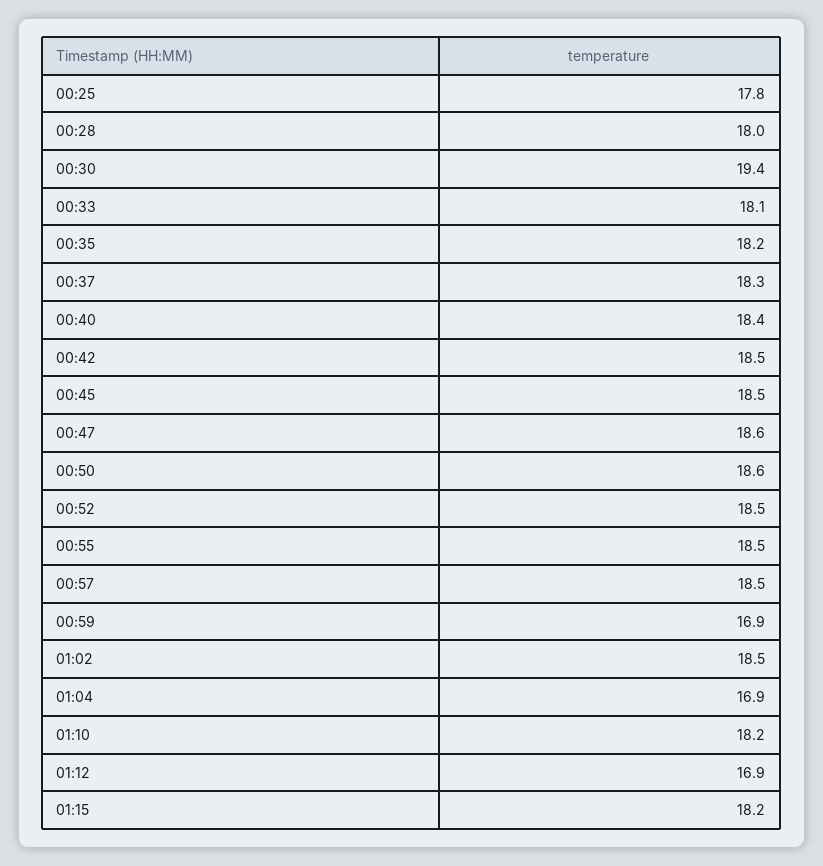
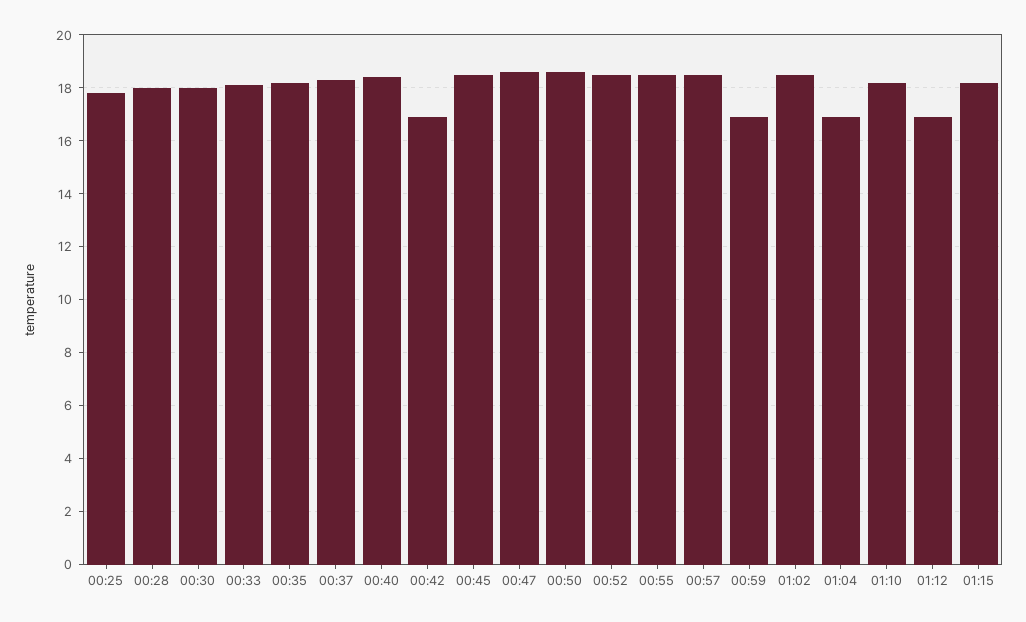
00:30: 19.4 -> 18
00:42: 18.5 -> 17

